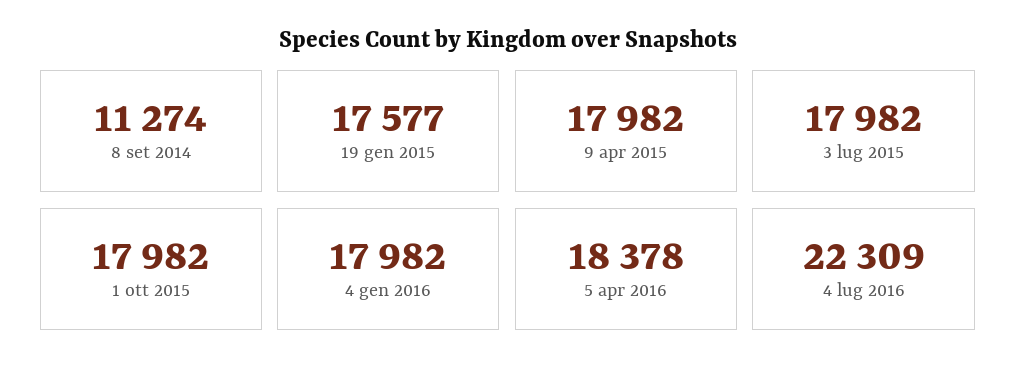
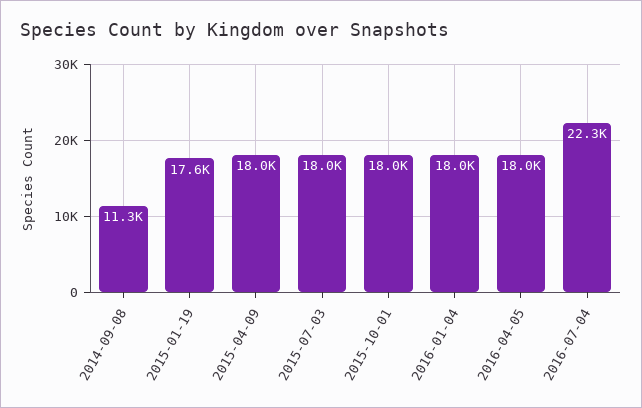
5 apr 2016: 18378 -> 18000

